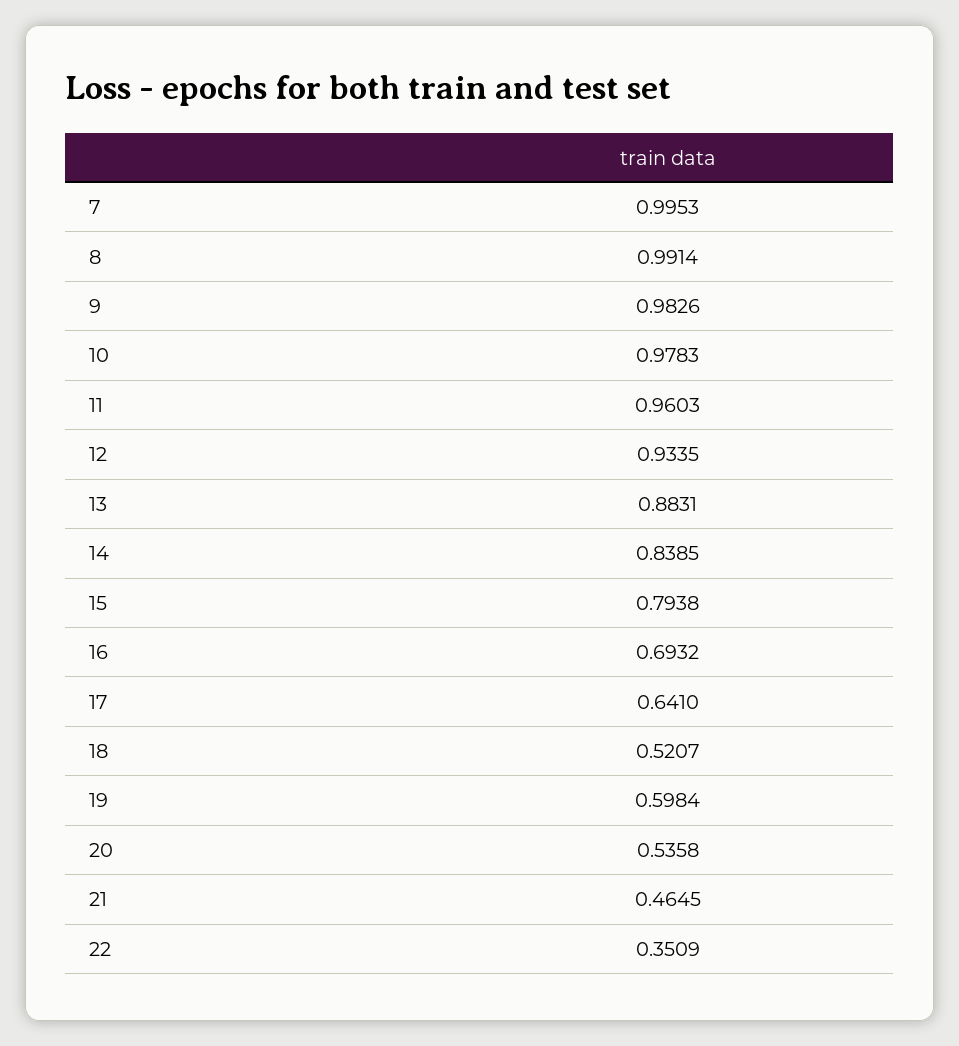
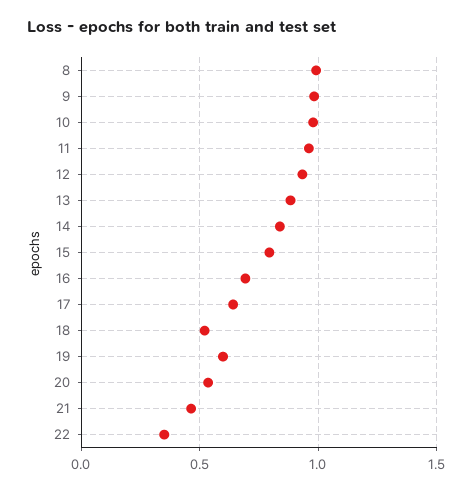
7: 0.9953 -> none

